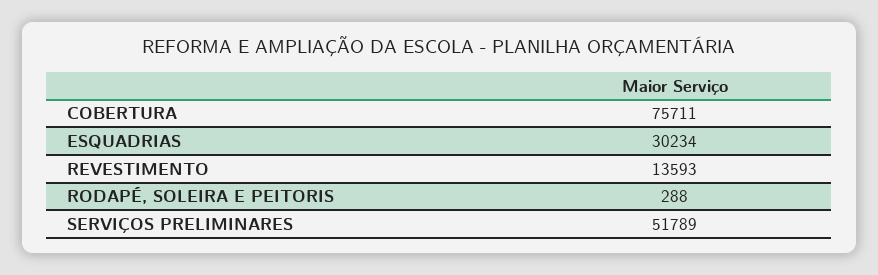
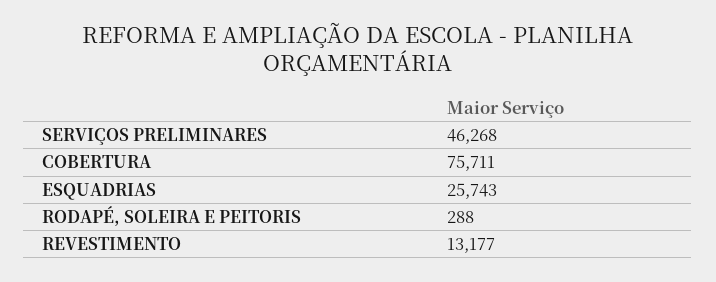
ESQUADRIAS: 30234 -> 25743
REVESTIMENTO: 13593 -> 13177
SERVIÇOS PRELIMINARES: 51789 -> 46268

